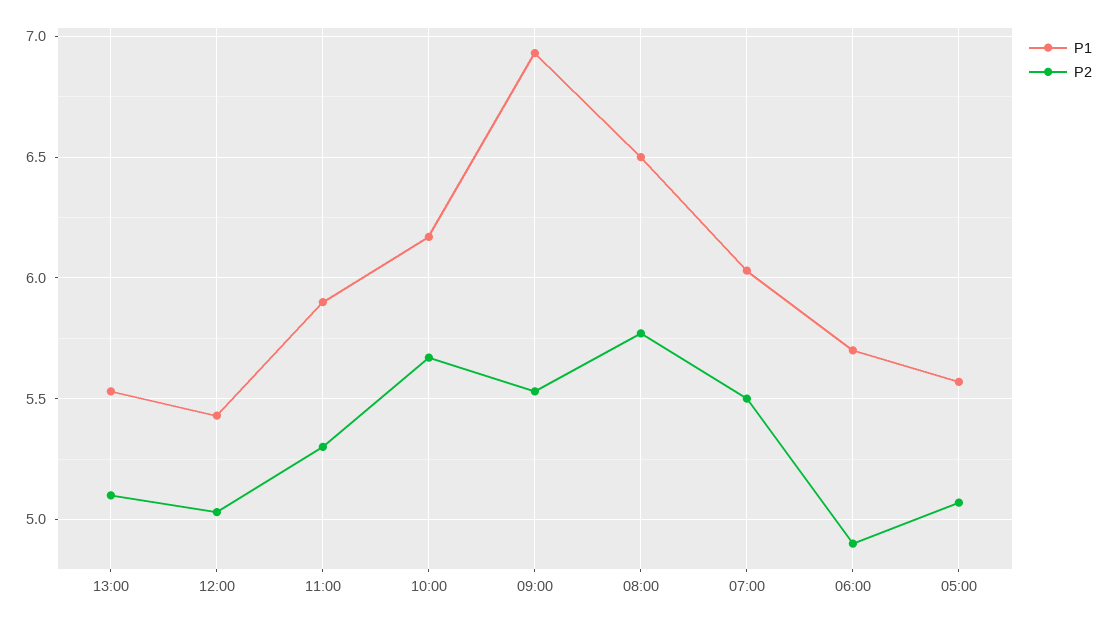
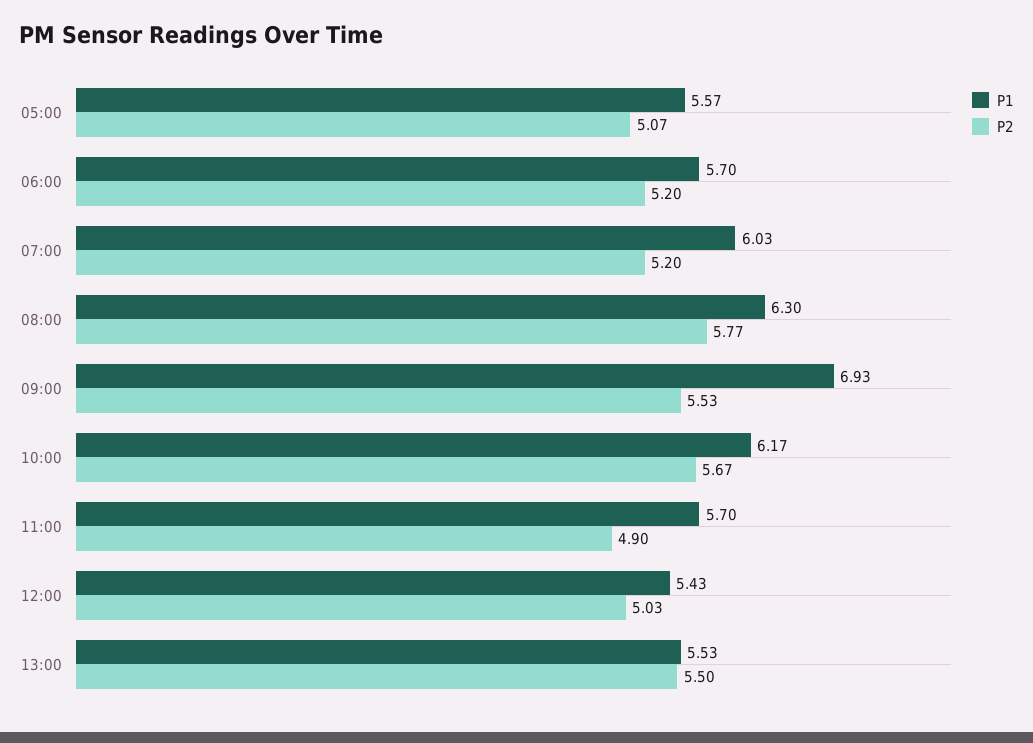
P2, 13:00: 5.1 -> 5.5
P1, 11:00: 5.9 -> 5.7
P2, 11:00: 5.3 -> 4.9
P1, 08:00: 6.5 -> 6.3
P2, 07:00: 5.5 -> 5.2
P2, 06:00: 4.9 -> 5.2

